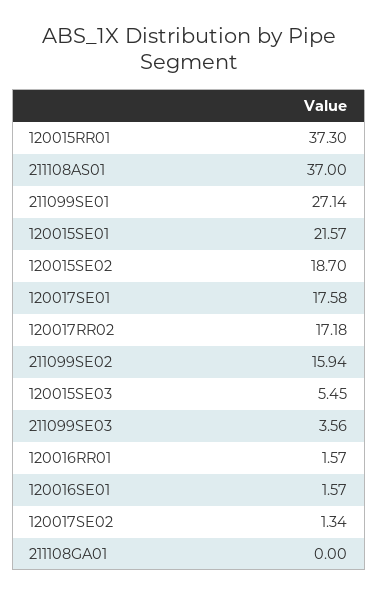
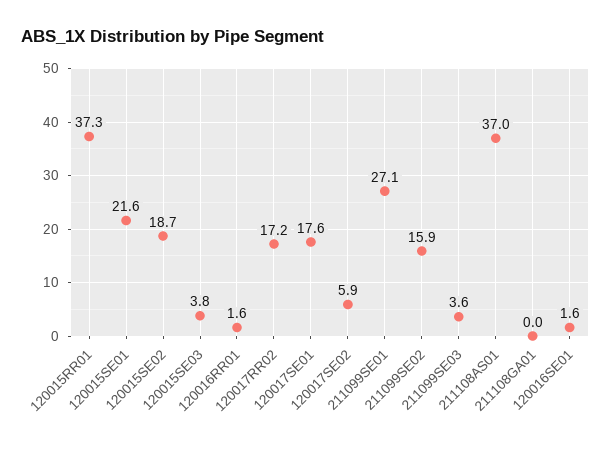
120015SE03: 5.45 -> 3.8
120017SE02: 1.34 -> 5.9

